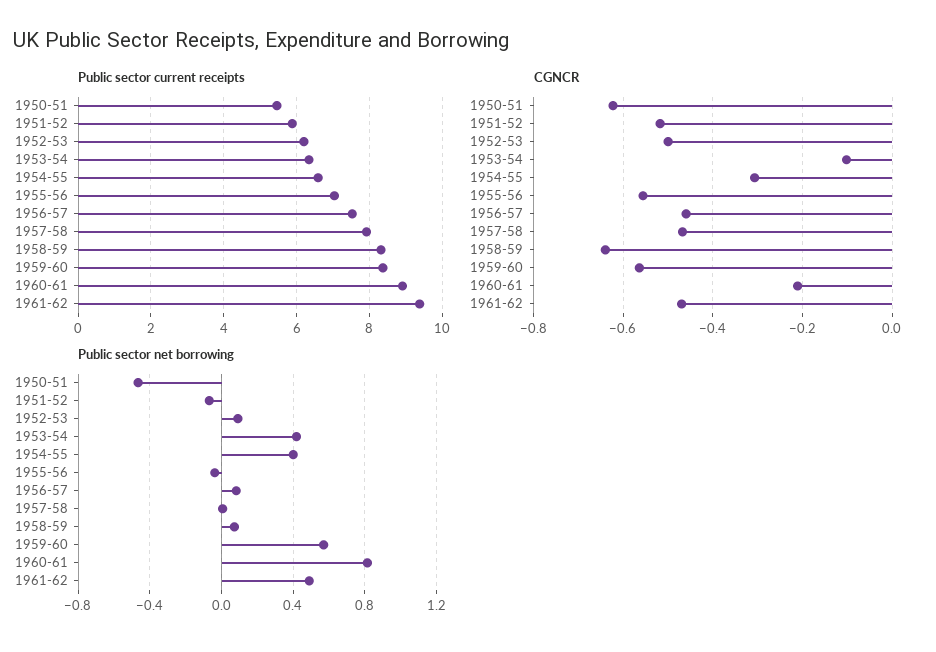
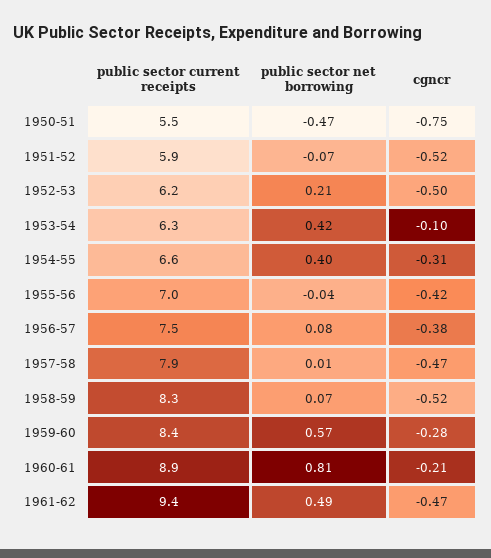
CGNCR, 1950-51: -0.62 -> -0.75
CGNCR, 1955-56: -0.56 -> -0.42
CGNCR, 1956-57: -0.46 -> -0.38
CGNCR, 1958-59: -0.64 -> -0.52
CGNCR, 1959-60: -0.56 -> -0.28
Public sector net borrowing, 1952-53: 0.1 -> 0.21

